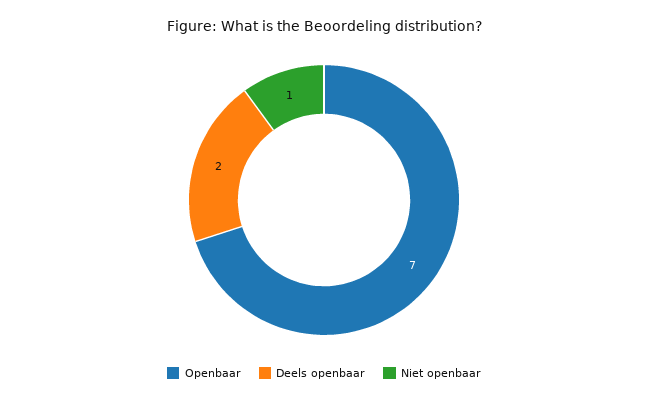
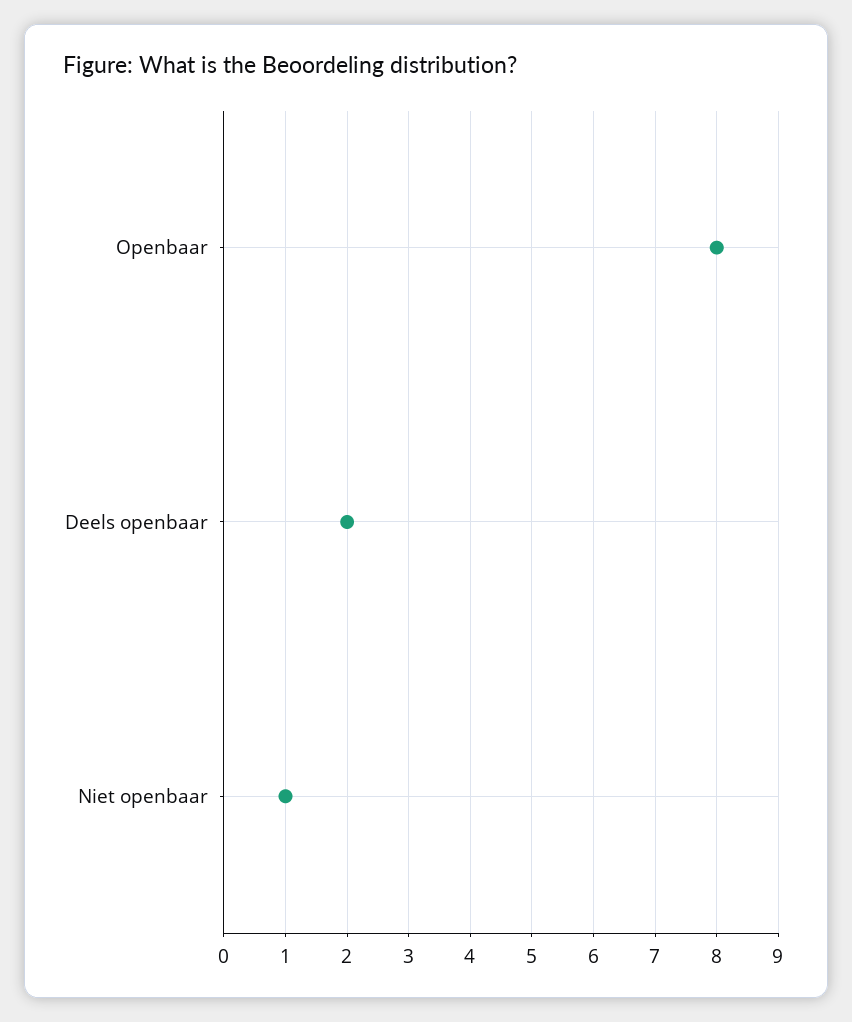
Openbaar: 7 -> 8

